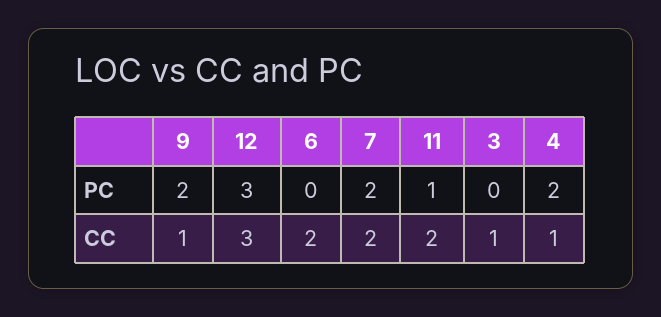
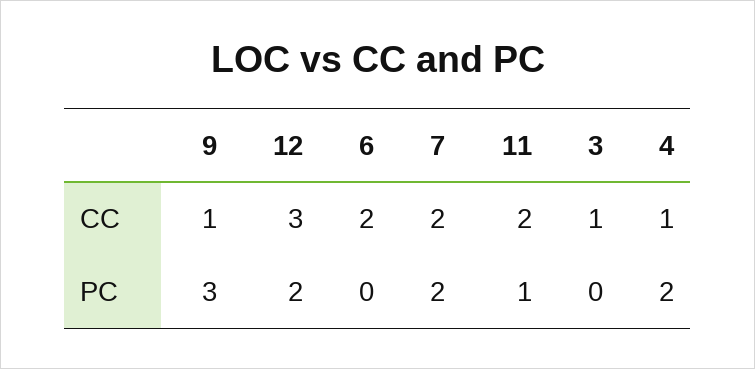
9, PC: 2 -> 3
12, PC: 3 -> 2

